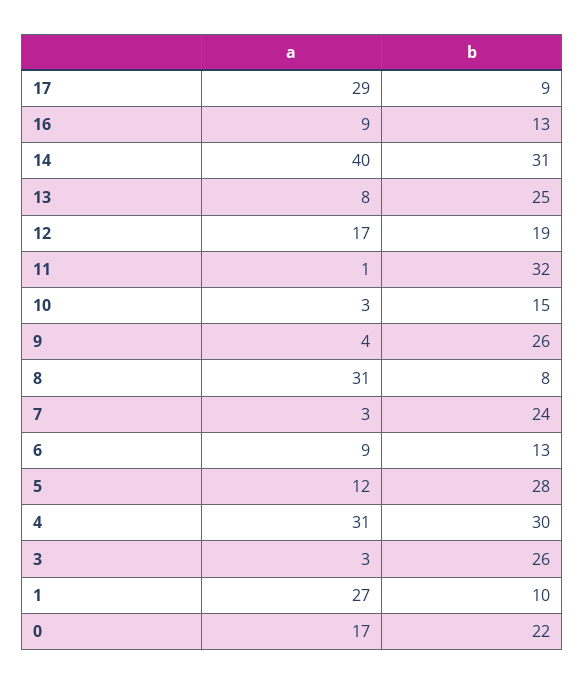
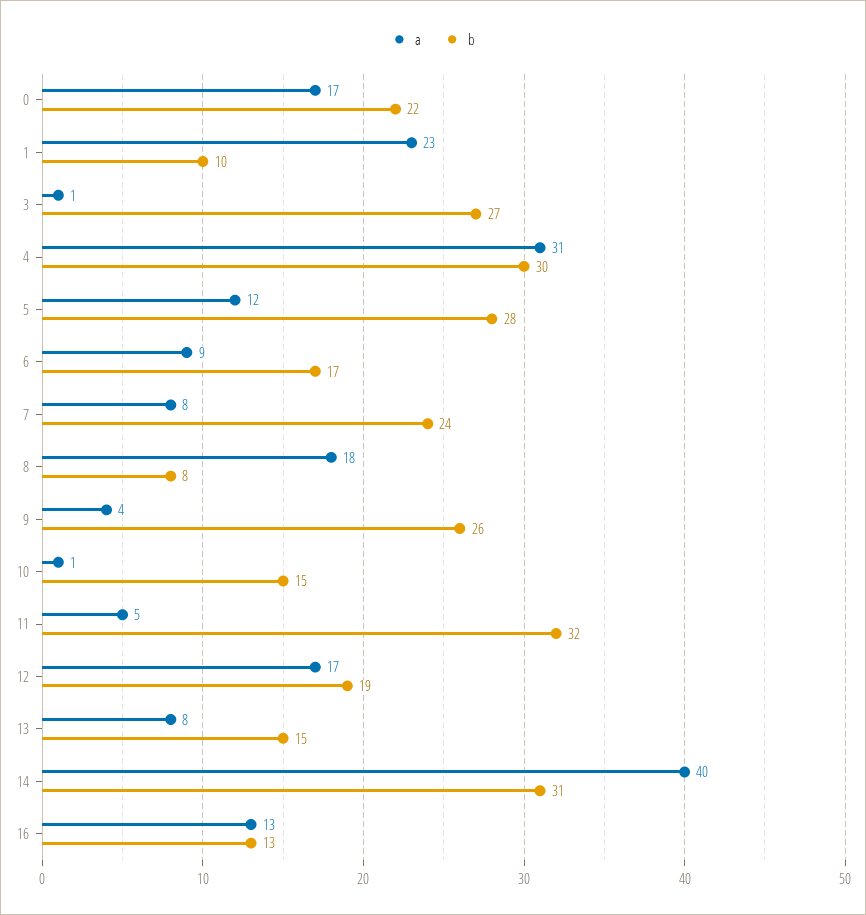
a, 17: 29 -> none
b, 17: 9 -> none
a, 16: 9 -> 13
b, 13: 25 -> 15
a, 11: 1 -> 5
a, 10: 3 -> 1
a, 8: 31 -> 18
a, 7: 3 -> 8
b, 6: 13 -> 17
a, 3: 3 -> 1
b, 3: 26 -> 27
a, 1: 27 -> 23

